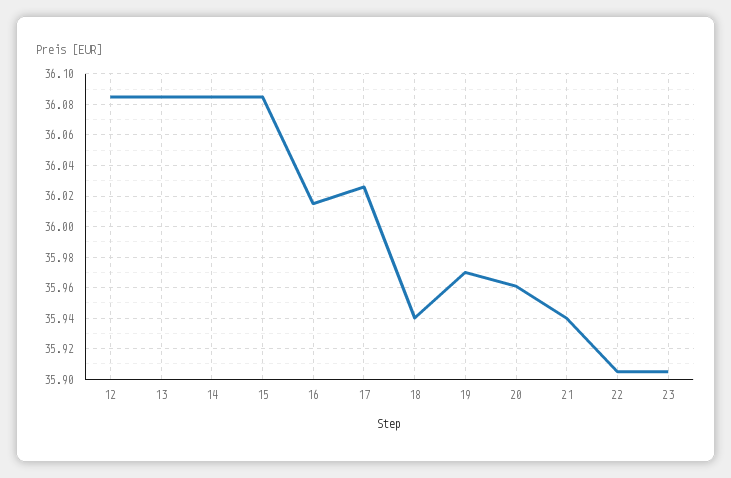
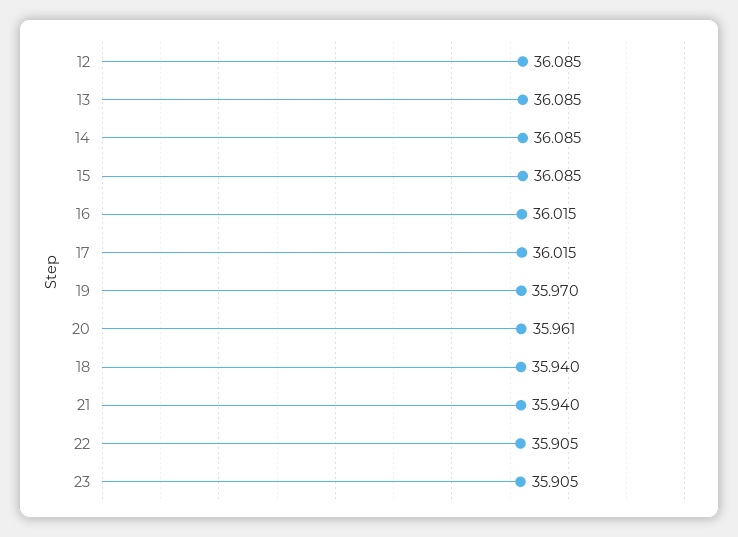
17: 36.025 -> 36.015

